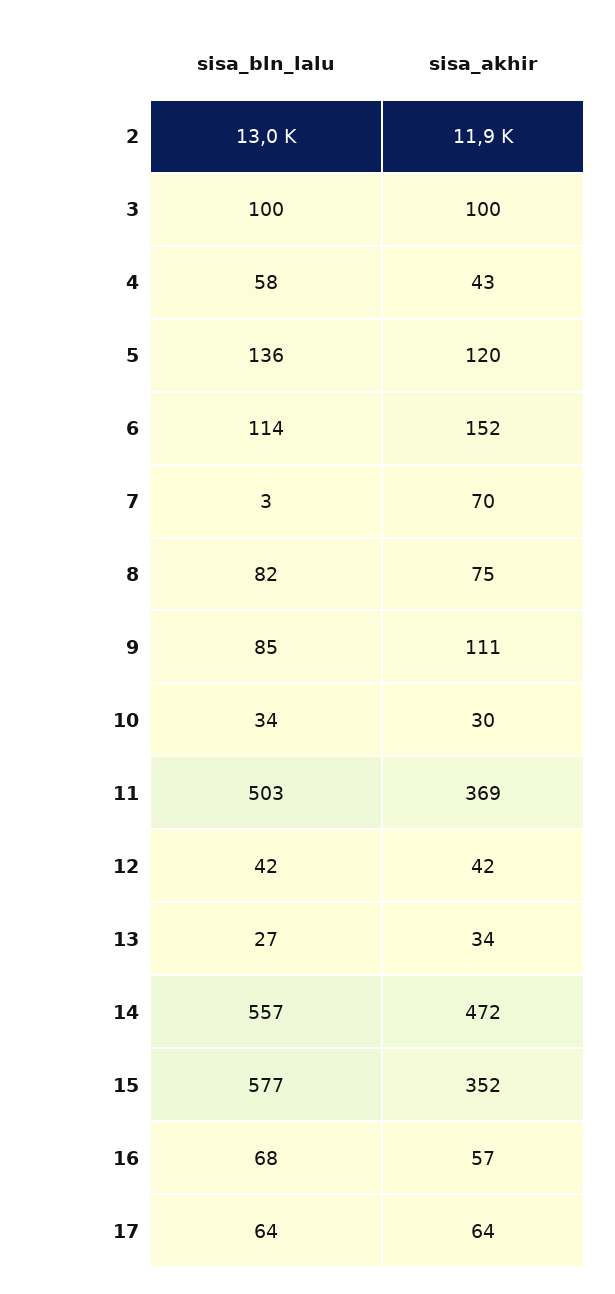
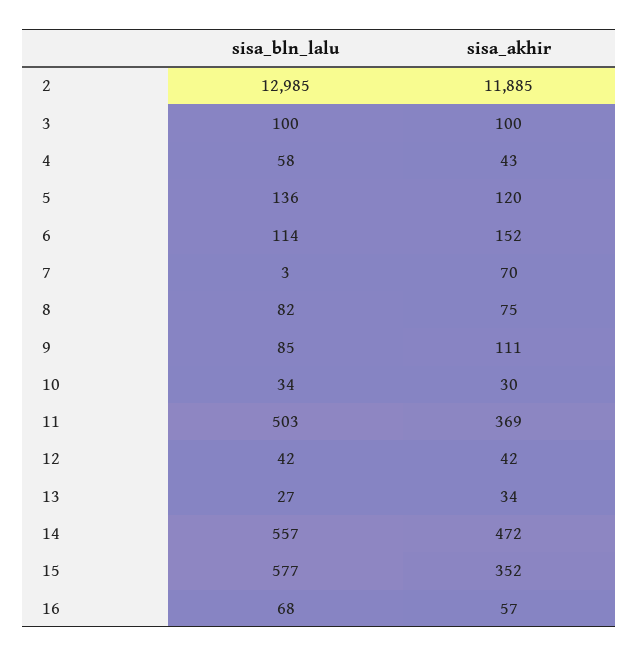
sisa_bln_lalu, 17: 64 -> none
sisa_akhir, 17: 64 -> none

